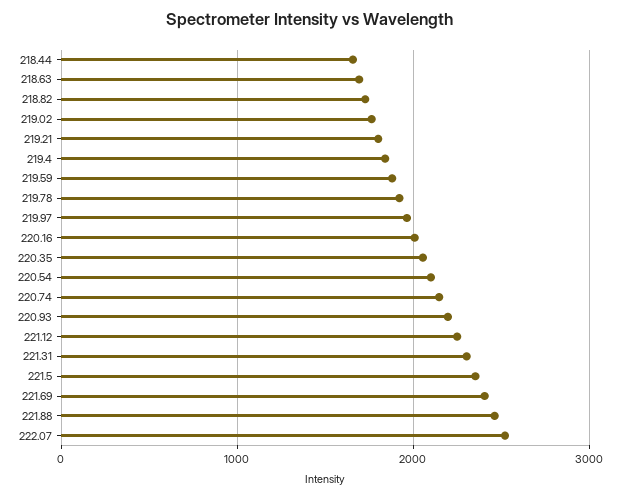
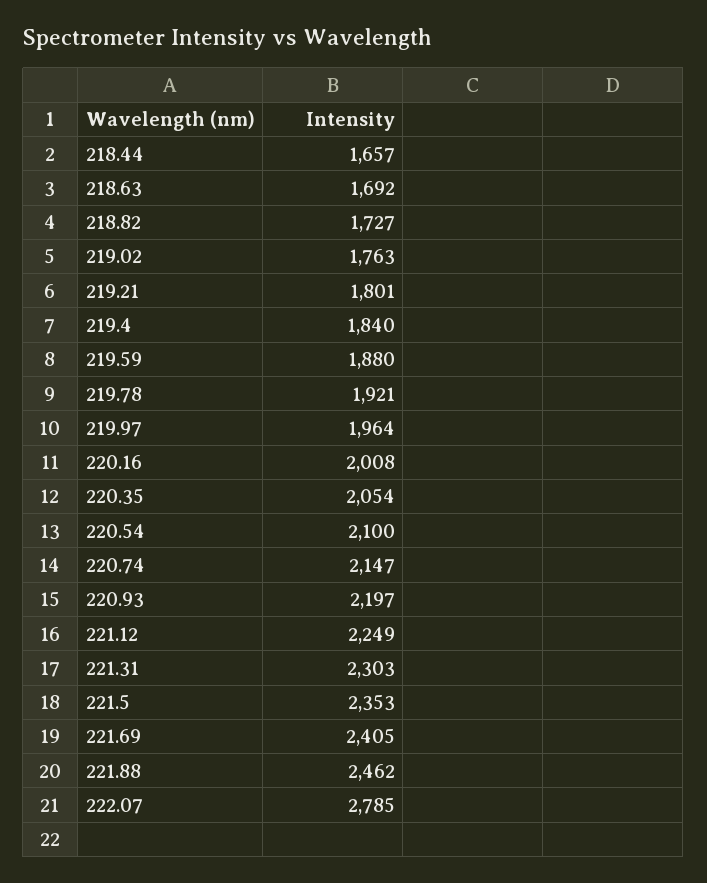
222.07: 2500 -> 2785

